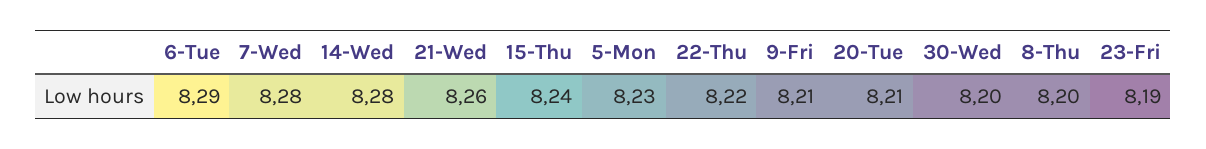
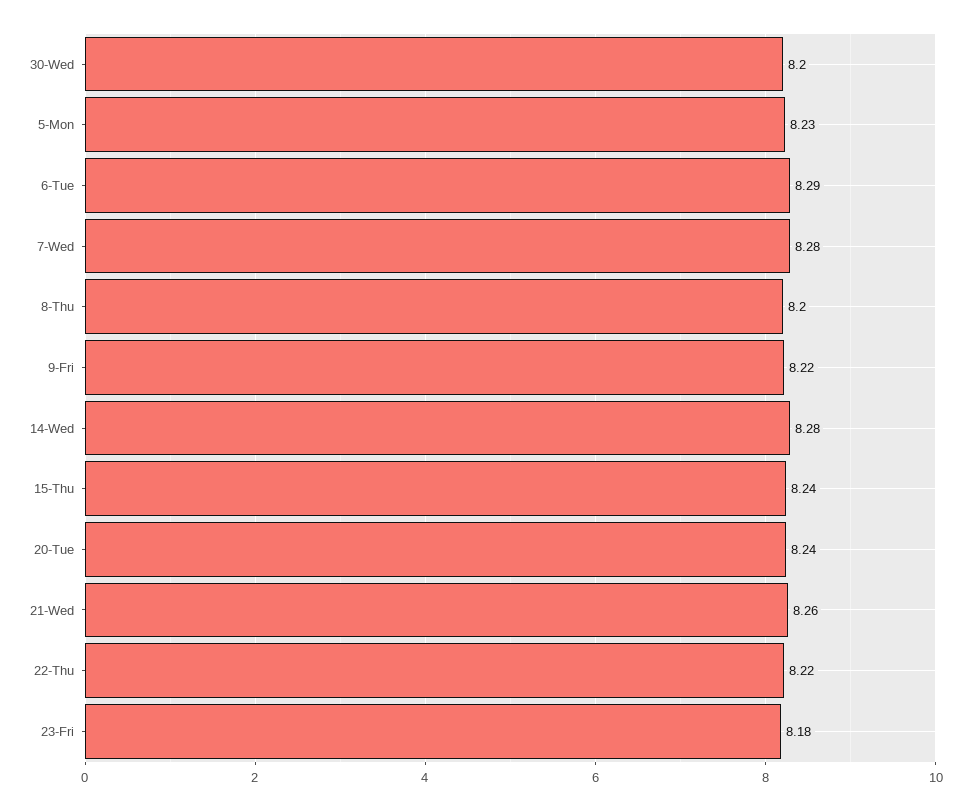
9-Fri: 8.21 -> 8.22
20-Tue: 8.21 -> 8.24
23-Fri: 8.19 -> 8.18

